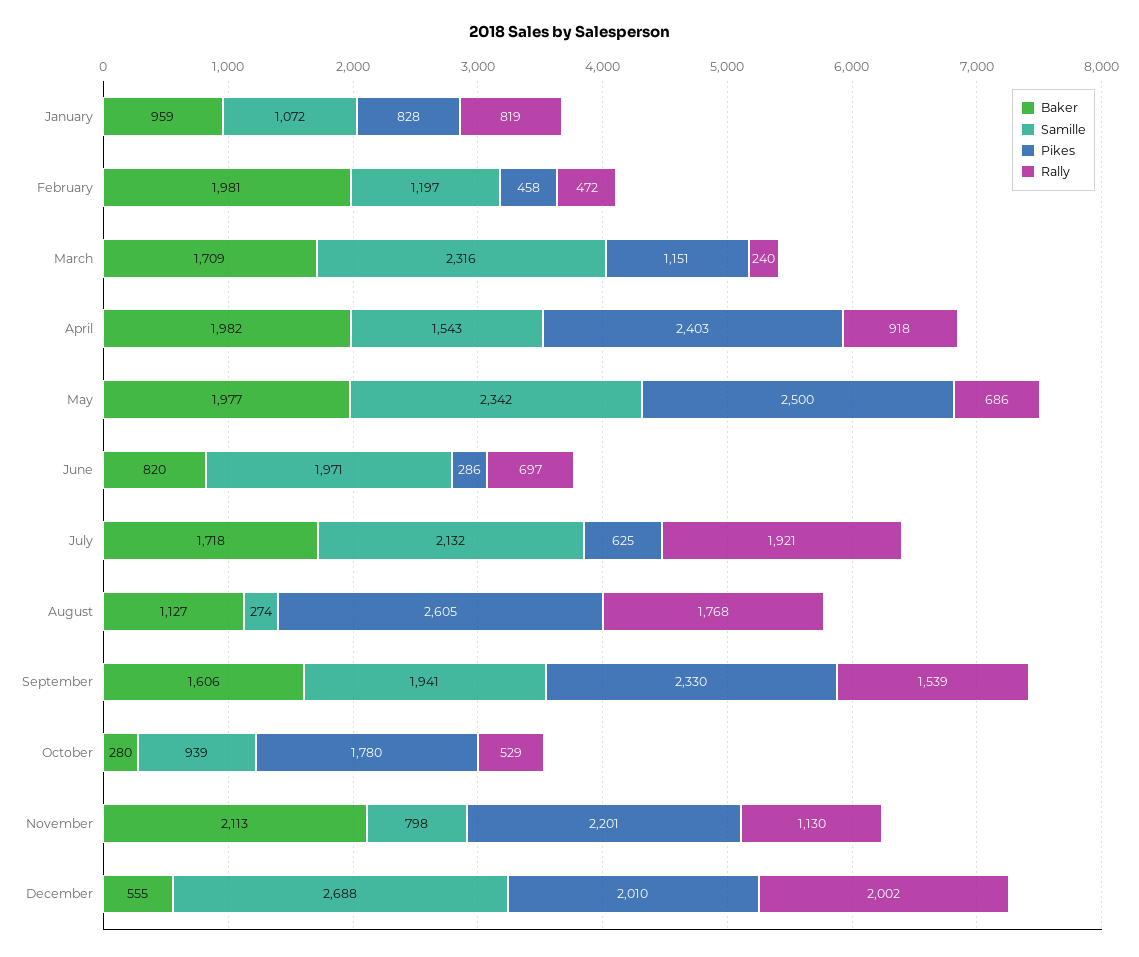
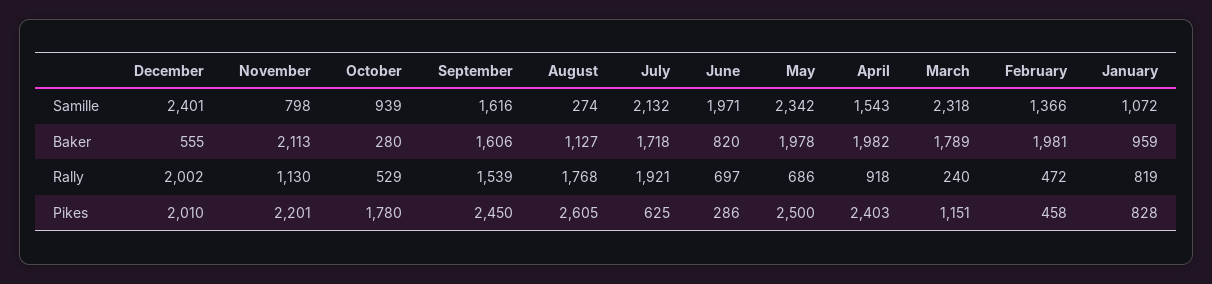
Samille, February: 1197 -> 1366
Baker, March: 1709 -> 1789
Samille, March: 2316 -> 2318
Baker, May: 1977 -> 1978
Samille, September: 1941 -> 1616
Pikes, September: 2330 -> 2450
Samille, December: 2688 -> 2401

